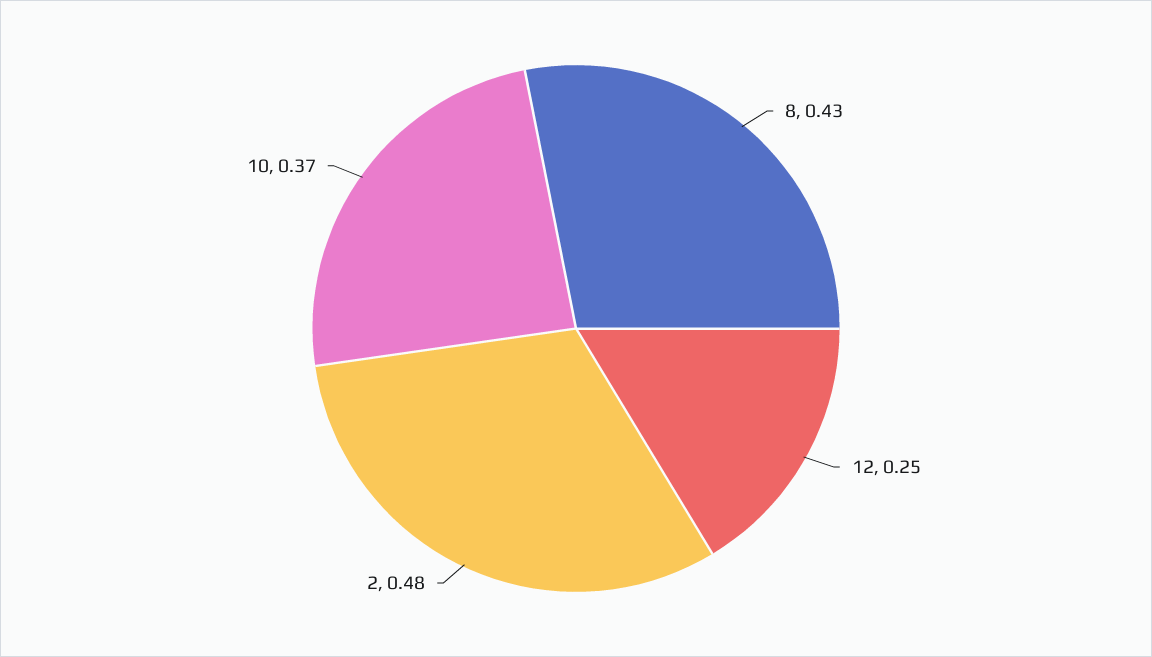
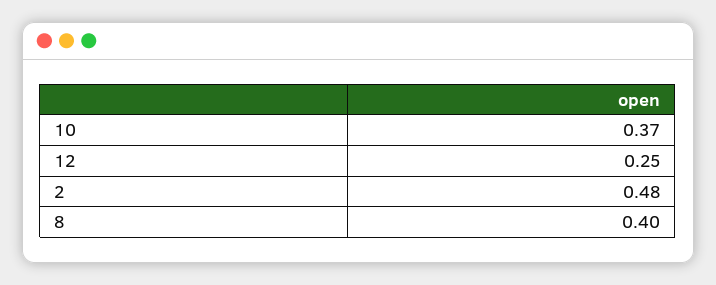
8: 0.43 -> 0.4

